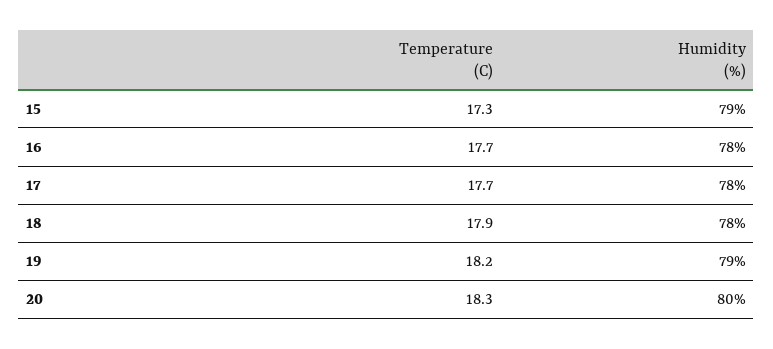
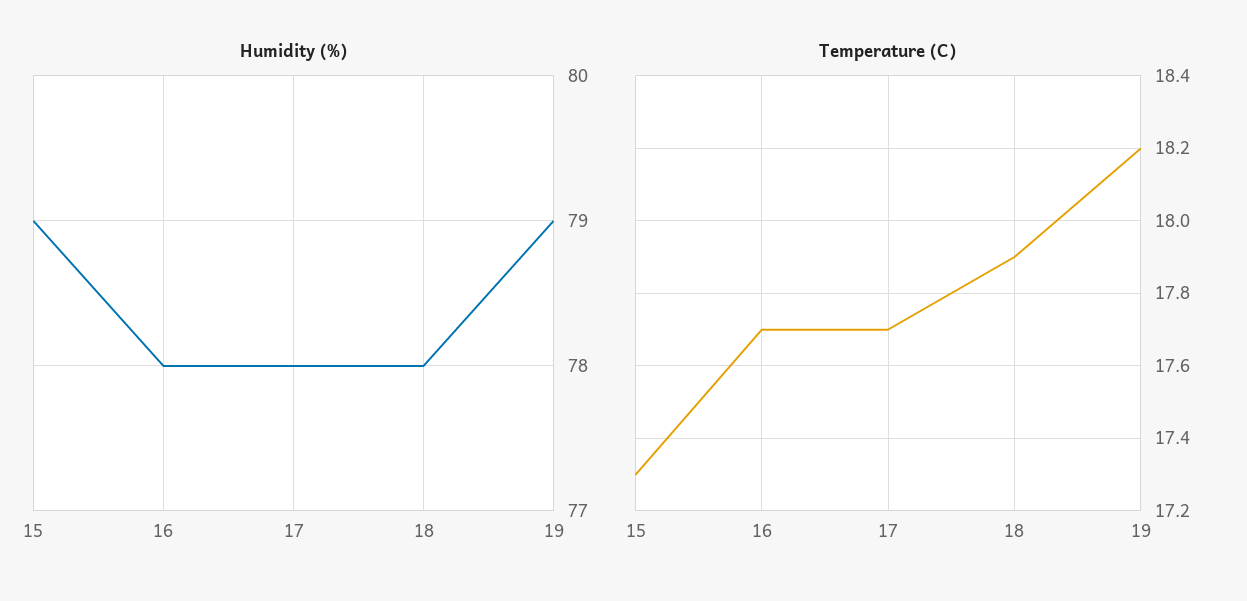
Temperature (C), 20: 18.3 -> none
Humidity (%), 20: 80 -> none

